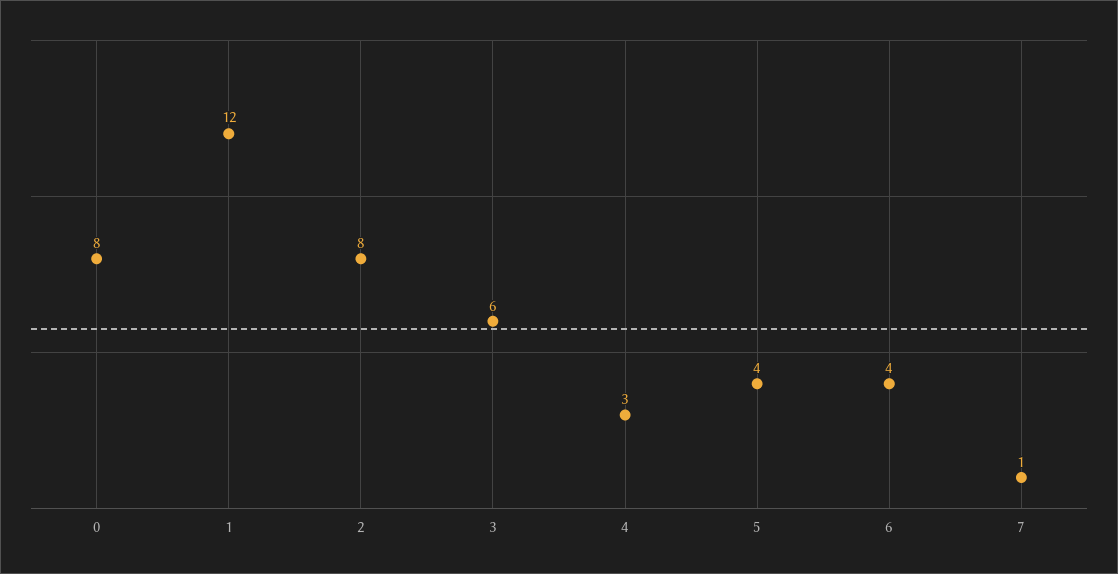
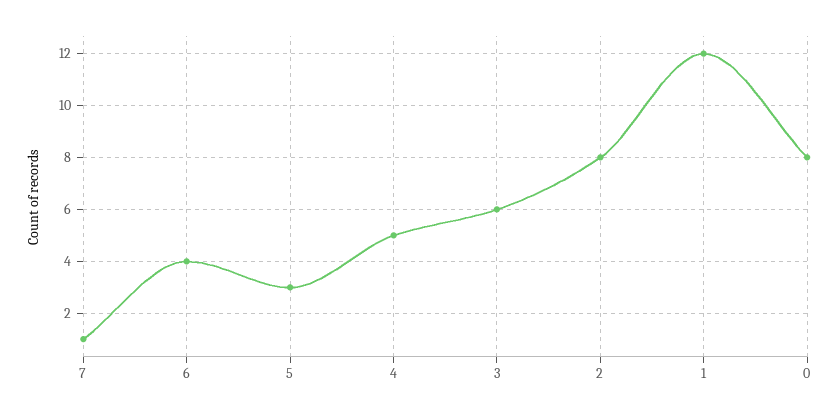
4: 3 -> 5
5: 4 -> 3

